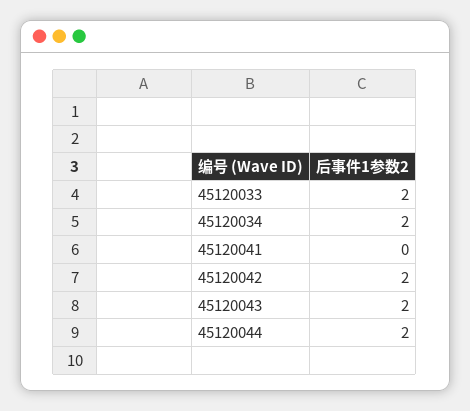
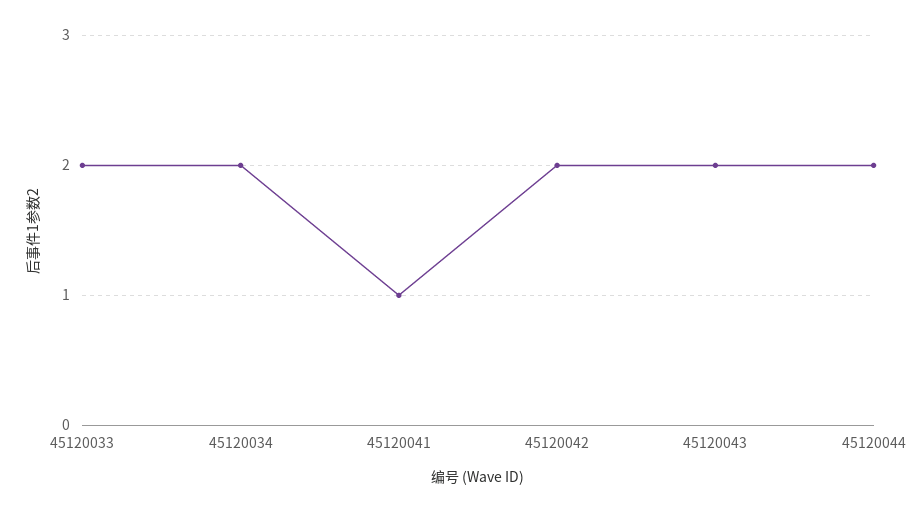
45120041: 0 -> 1

